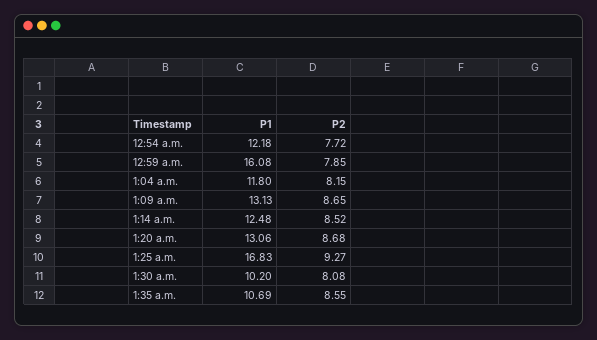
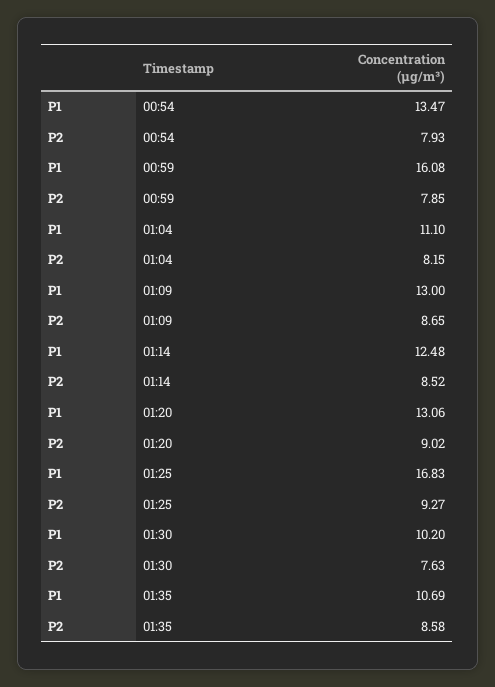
P1, 12:54 a.m.: 12.18 -> 13.47
P2, 12:54 a.m.: 7.72 -> 7.93
P1, 1:04 a.m.: 11.8 -> 11.1
P1, 1:09 a.m.: 13.13 -> 13
P2, 1:20 a.m.: 8.68 -> 9.02
P2, 1:30 a.m.: 8.08 -> 7.63
P2, 1:35 a.m.: 8.55 -> 8.58

